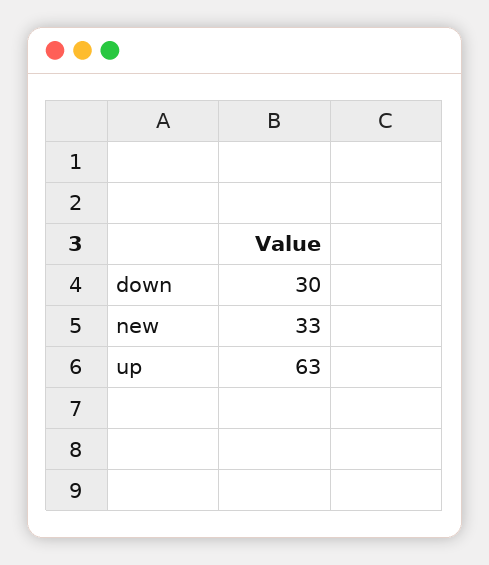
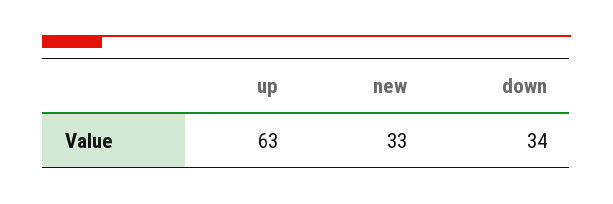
down: 30 -> 34

